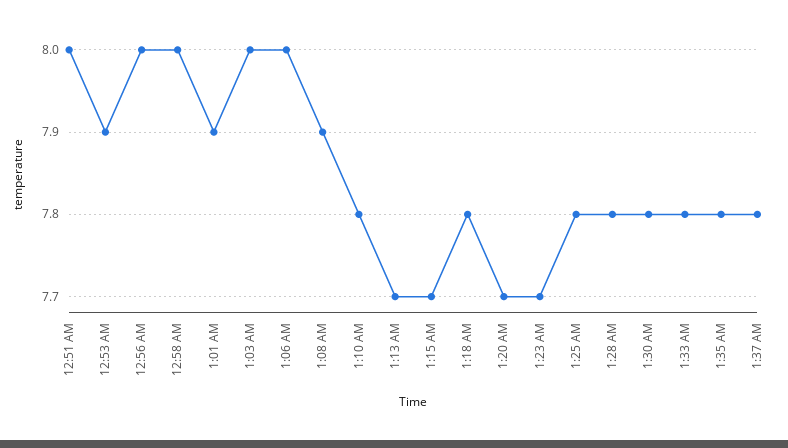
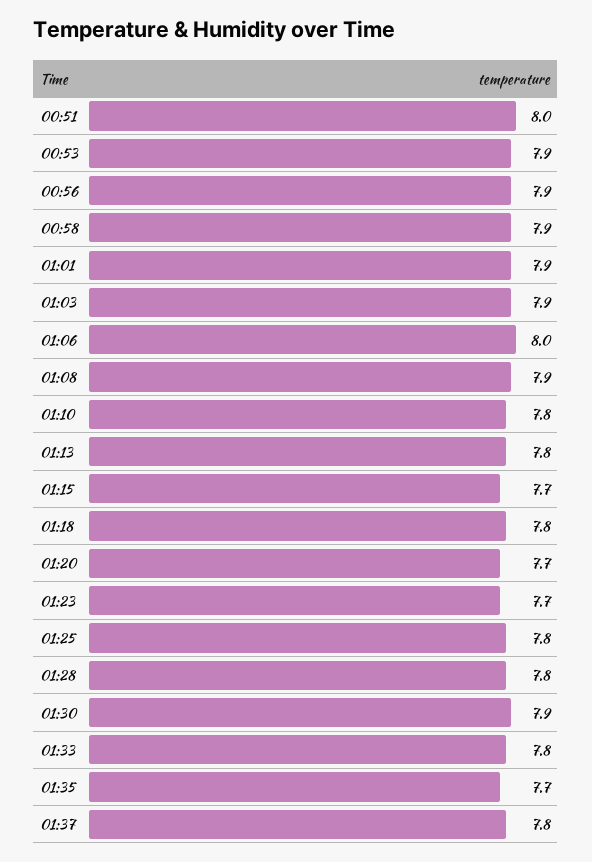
12:56 AM: 8 -> 7.9
12:58 AM: 8 -> 7.9
1:03 AM: 8 -> 7.9
1:13 AM: 7.7 -> 7.8
1:30 AM: 7.8 -> 7.9
1:35 AM: 7.8 -> 7.7

